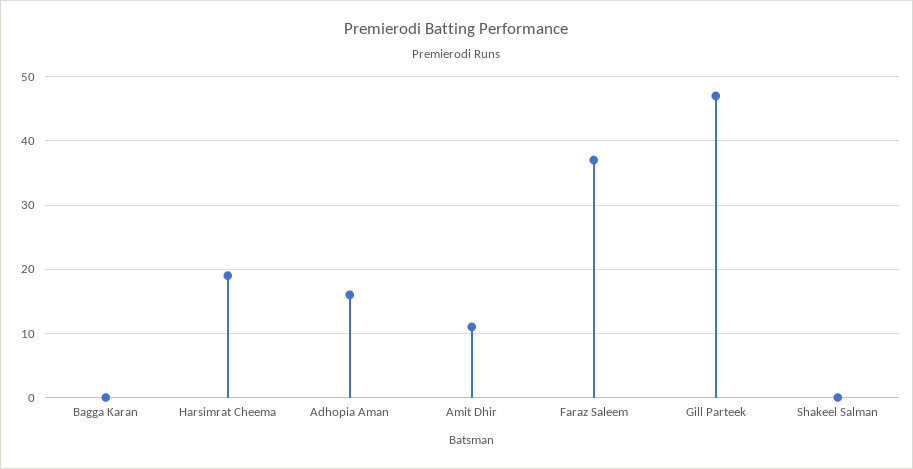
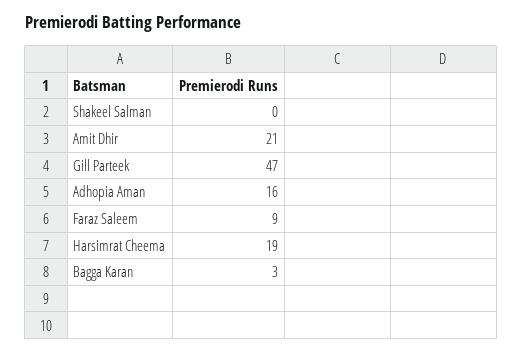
Bagga Karan: 0 -> 3
Amit Dhir: 11 -> 21
Faraz Saleem: 37 -> 9

